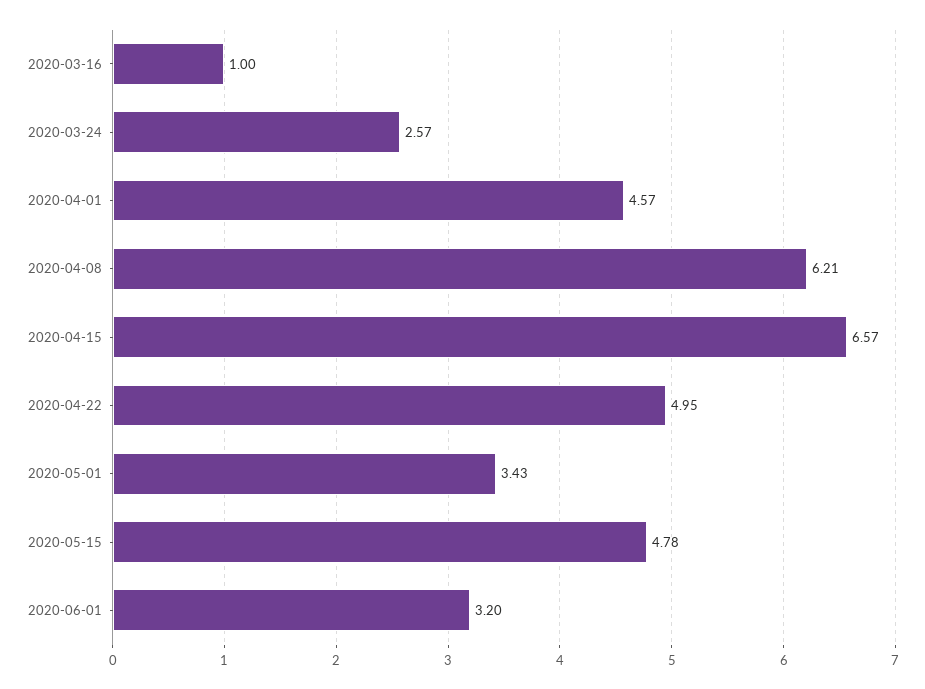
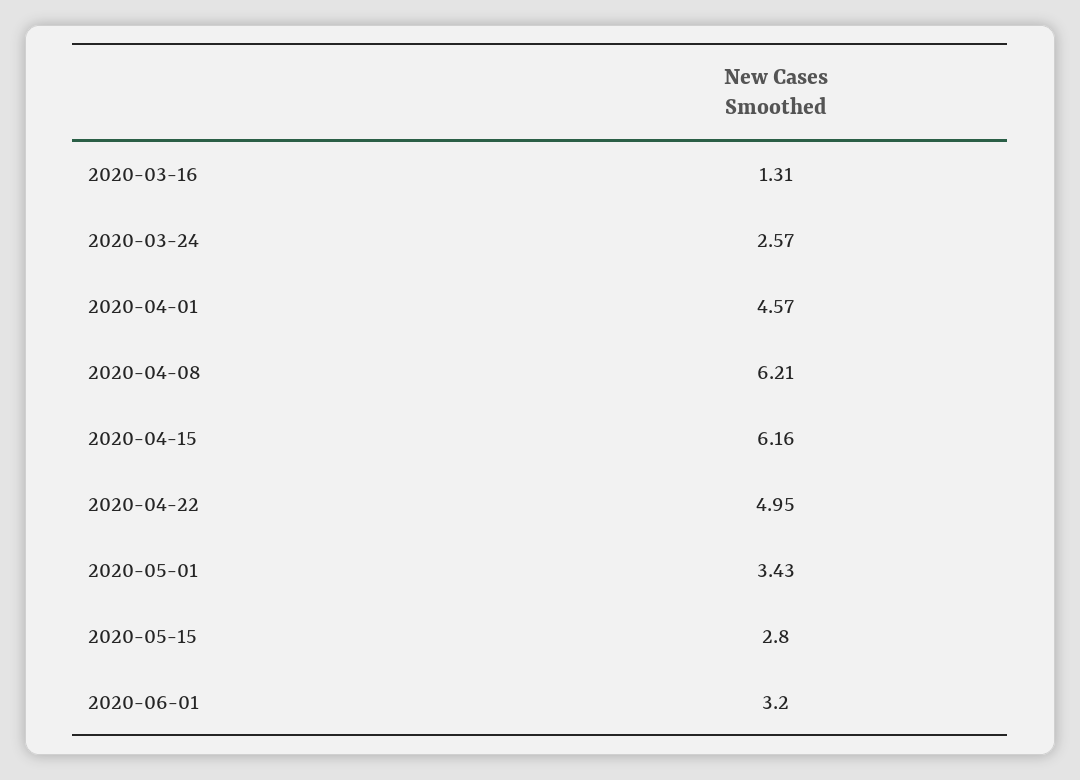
2020-03-16: 1 -> 1.31
2020-04-15: 6.57 -> 6.16
2020-05-15: 4.78 -> 2.8

